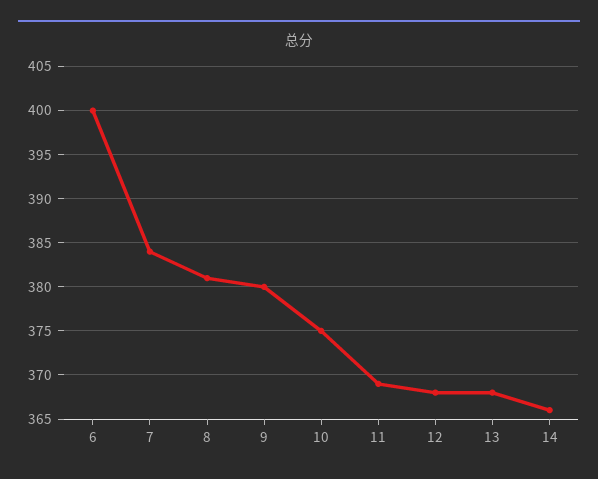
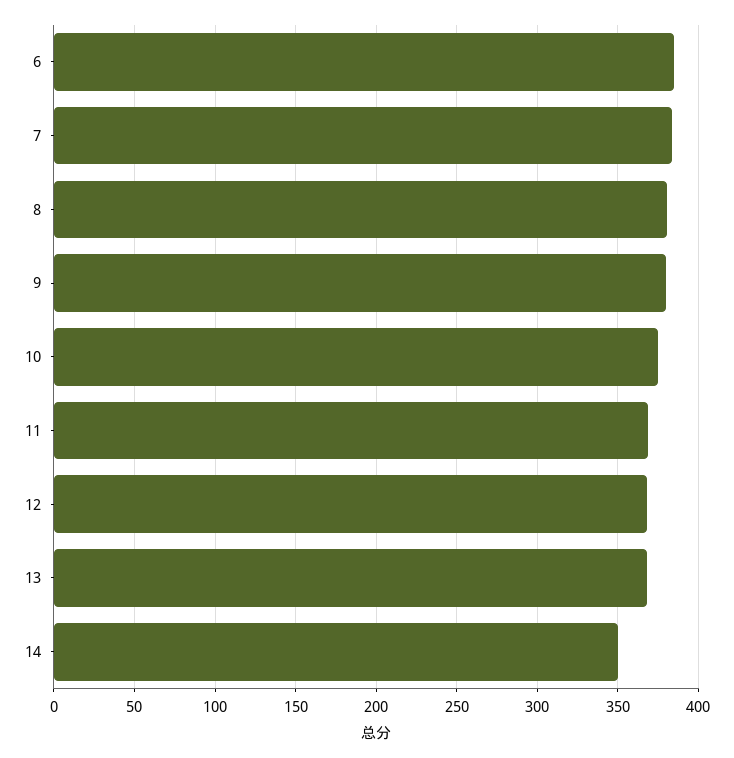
6: 400 -> 385
14: 366 -> 350

